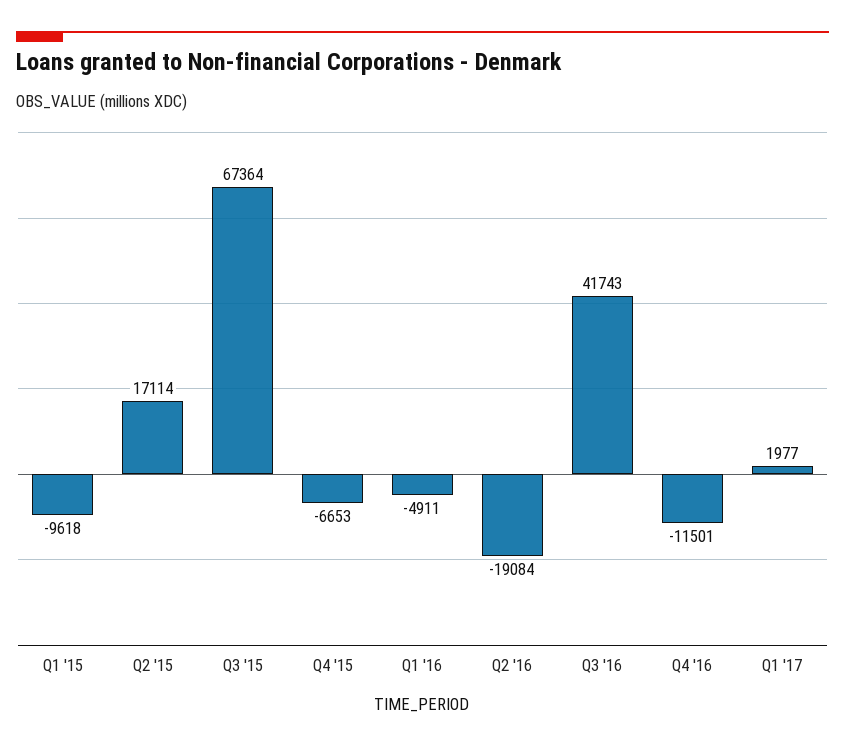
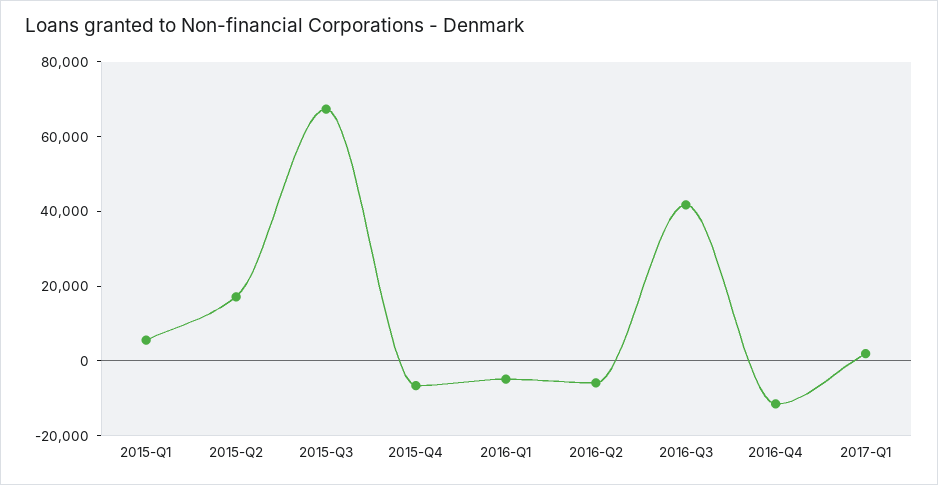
Q1 '15: -9618 -> 5000
Q2 '16: -19084 -> -5000

